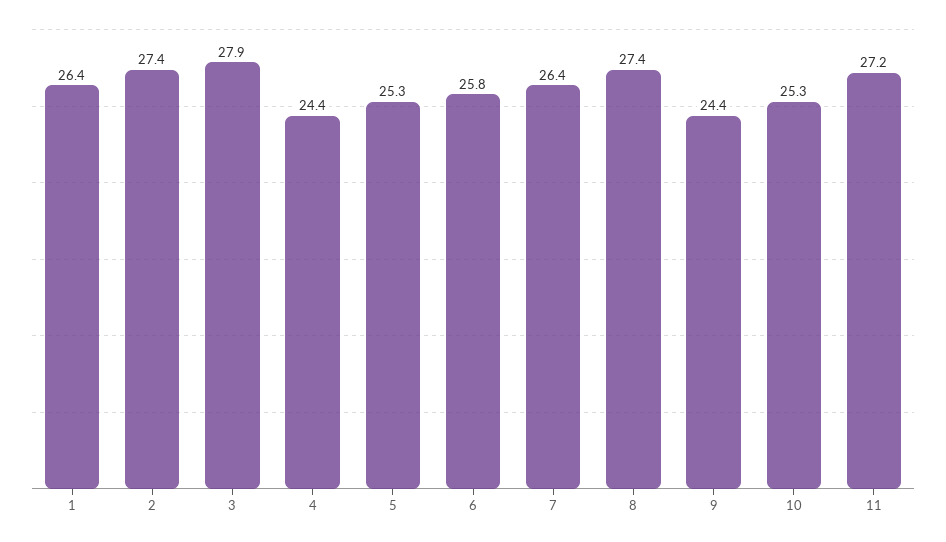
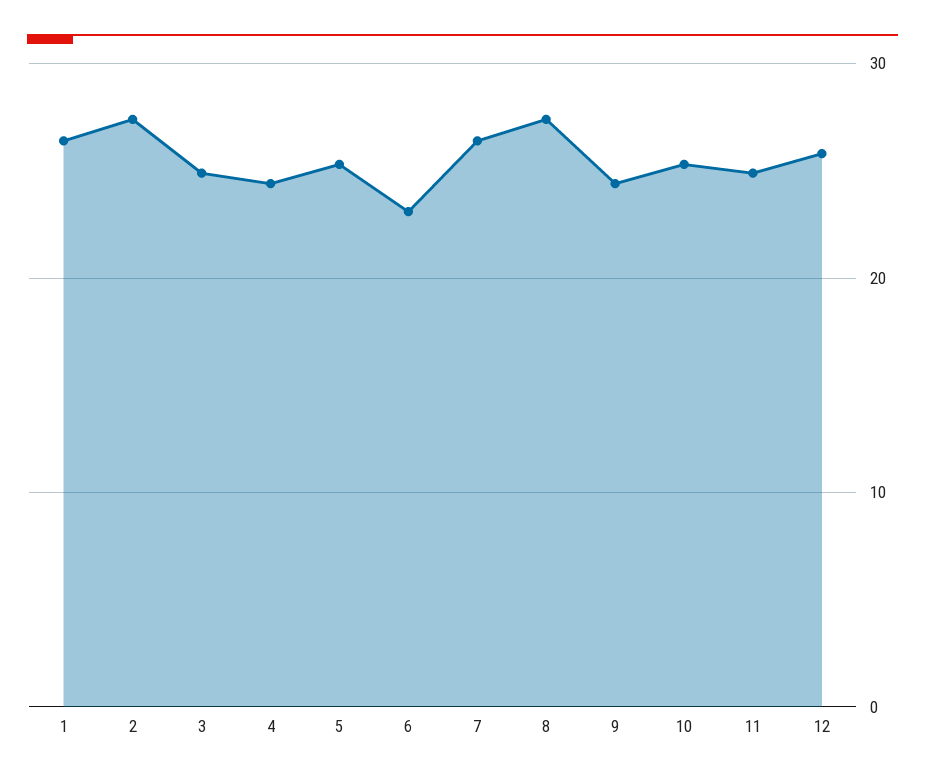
3: 27.9 -> 25
6: 25.8 -> 23
11: 27.2 -> 25
12: none -> 26

